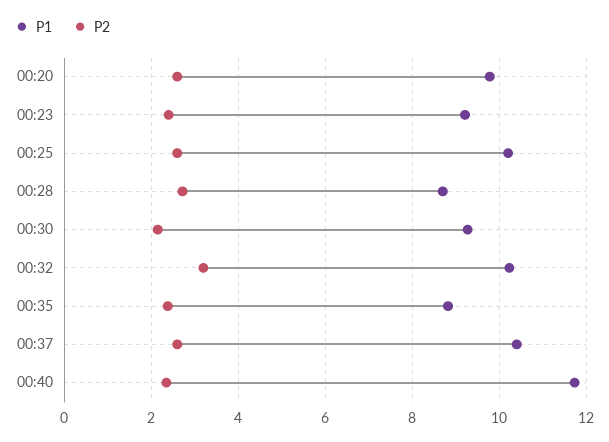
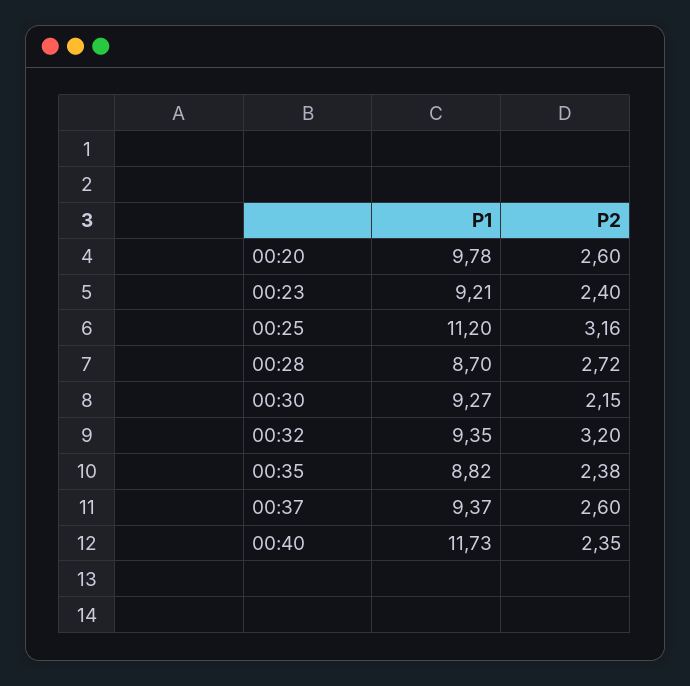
P1, 00:25: 10.2 -> 11.2
P2, 00:25: 2.6 -> 3.16
P1, 00:32: 10.2 -> 9.35
P1, 00:37: 10.4 -> 9.37

